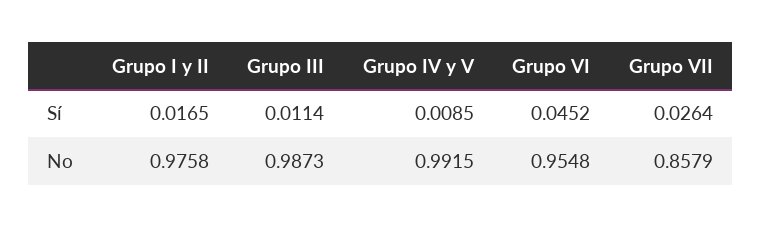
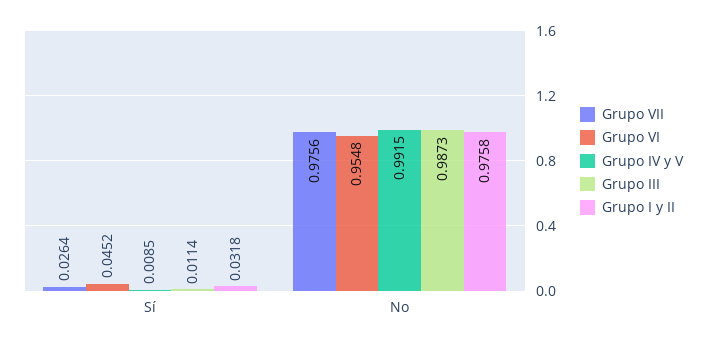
Grupo I y II, Sí: 0.0165 -> 0.0318
Grupo VII, No: 0.8579 -> 0.9756

